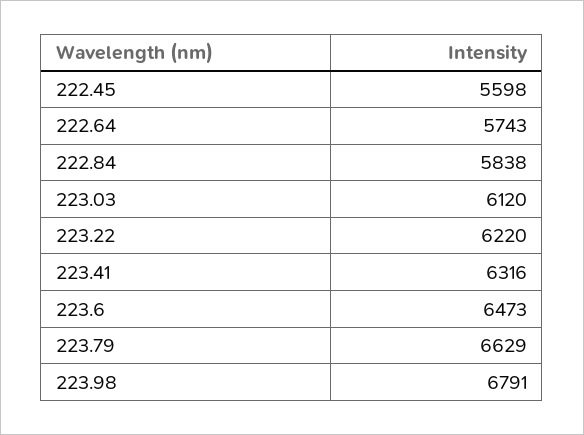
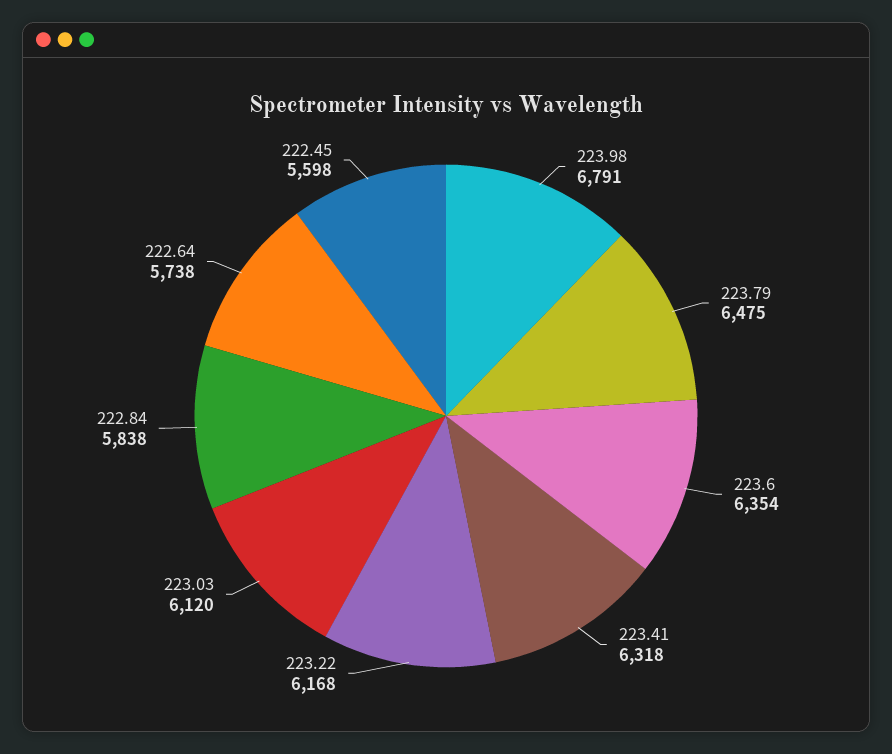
222.64: 5743 -> 5738
223.22: 6220 -> 6168
223.41: 6316 -> 6318
223.6: 6473 -> 6354
223.79: 6629 -> 6475

